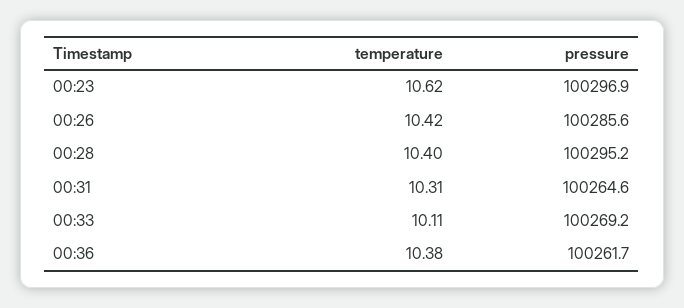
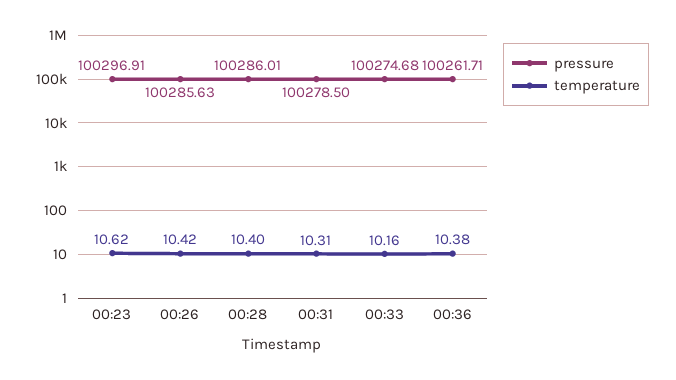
pressure, 00:28: 100295.2 -> 100286.01
pressure, 00:31: 100264.6 -> 100278.5
temperature, 00:33: 10.11 -> 10.16
pressure, 00:33: 100269.2 -> 100274.68

